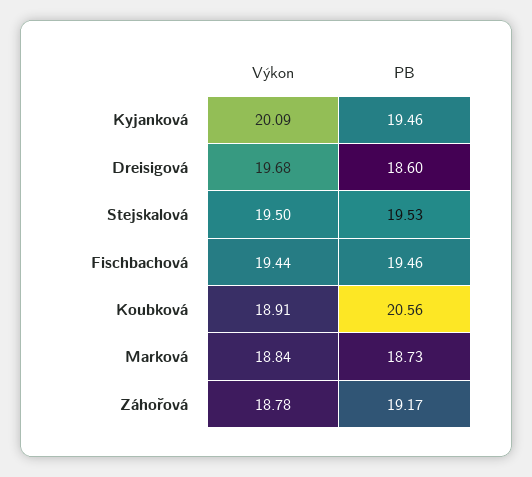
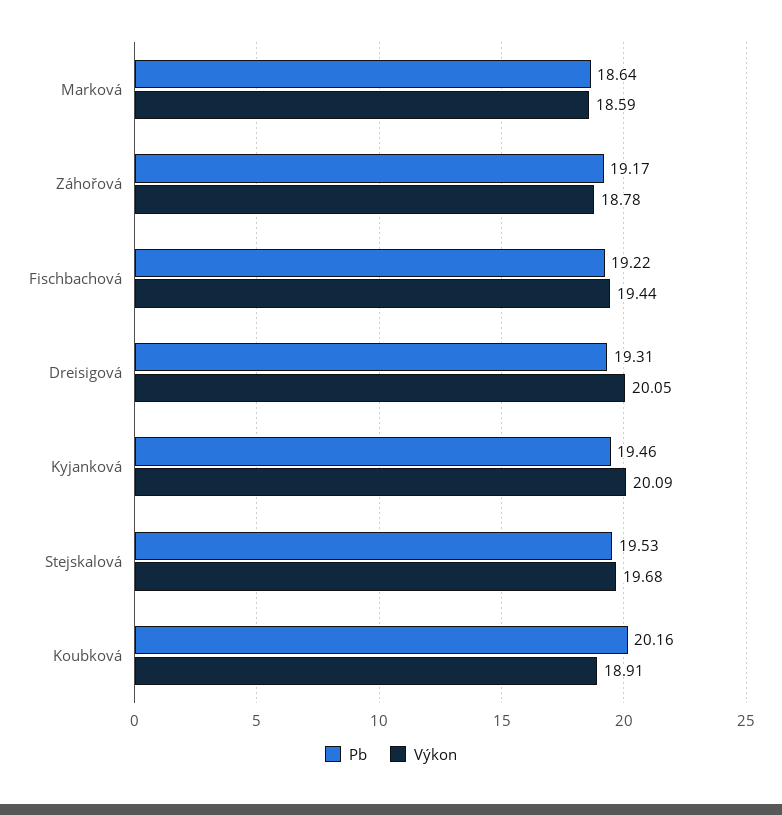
Výkon, Dreisigová: 19.68 -> 20.05
PB, Dreisigová: 18.6 -> 19.31
Výkon, Stejskalová: 19.5 -> 19.68
PB, Fischbachová: 19.46 -> 19.22
PB, Koubková: 20.56 -> 20.16
Výkon, Marková: 18.84 -> 18.59
PB, Marková: 18.73 -> 18.64

